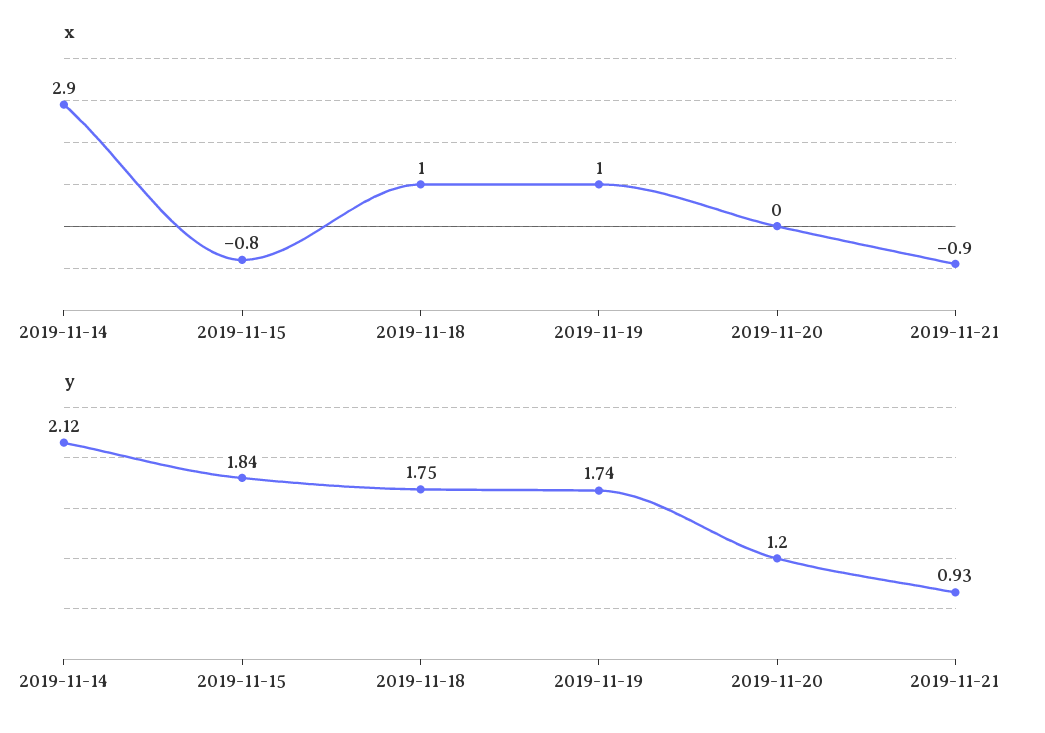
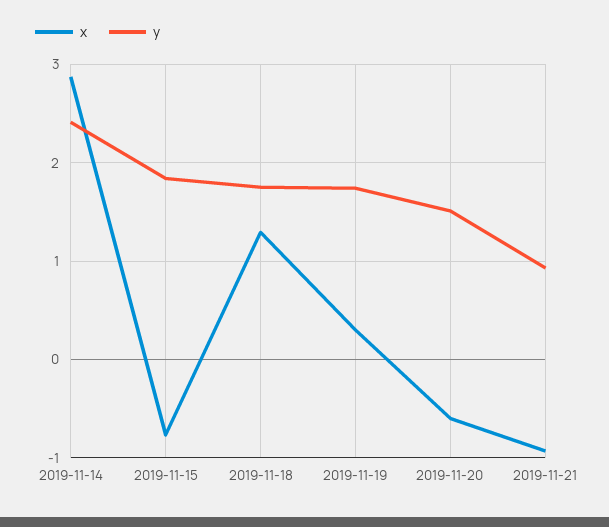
x, 2019-11-18: 1 -> 1.3
x, 2019-11-19: 1 -> 0.3
x, 2019-11-20: 0 -> -0.6
y, 2019-11-14: 2.12 -> 2.4
y, 2019-11-20: 1.2 -> 1.5

